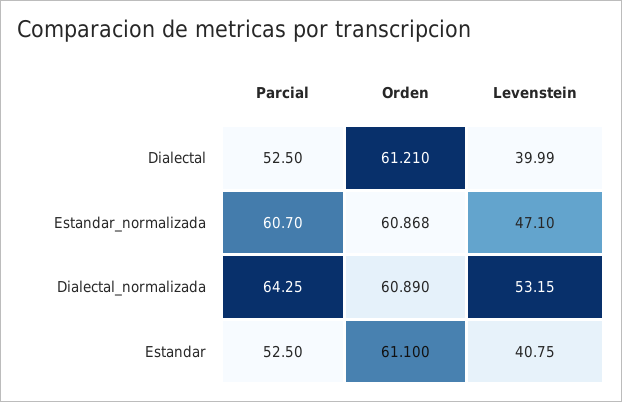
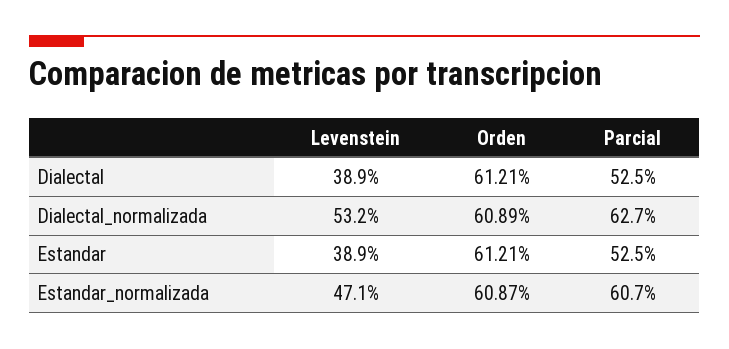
Levenstein, Dialectal: 39.99 -> 38.9
Parcial, Dialectal_normalizada: 64.25 -> 62.7
Orden, Estandar: 61.1 -> 61.21
Levenstein, Estandar: 40.75 -> 38.9

